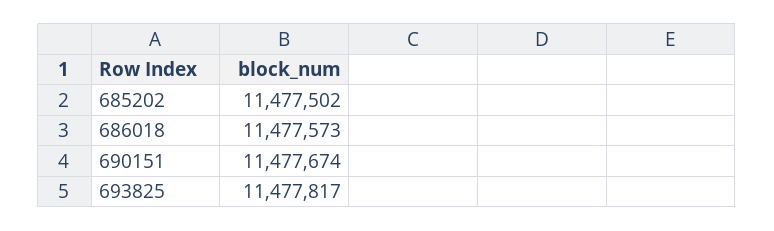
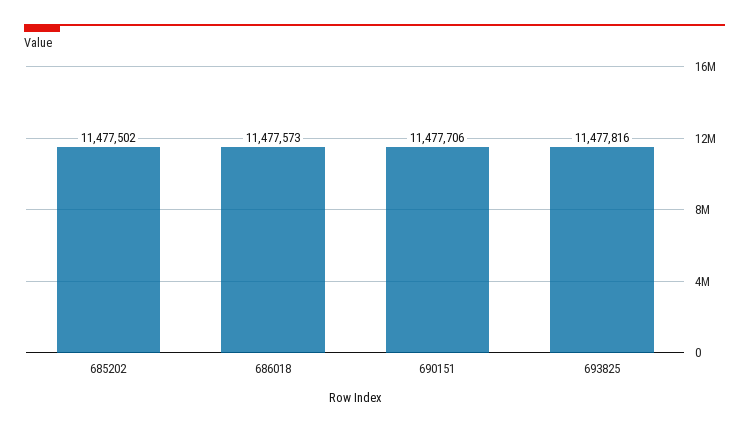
690151: 11477674 -> 11477706
693825: 11477817 -> 11477816

